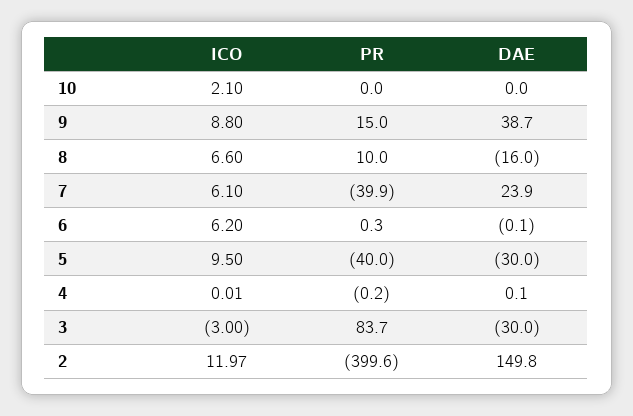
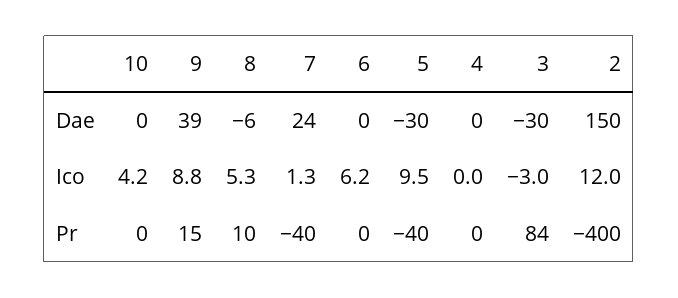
ICO, 10: 2.1 -> 4.2
ICO, 8: 6.6 -> 5.3
DAE, 8: -16 -> -6
ICO, 7: 6.1 -> 1.3

